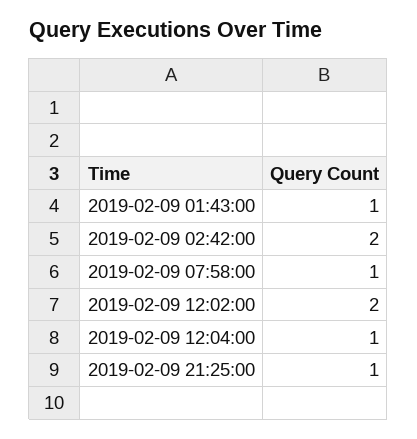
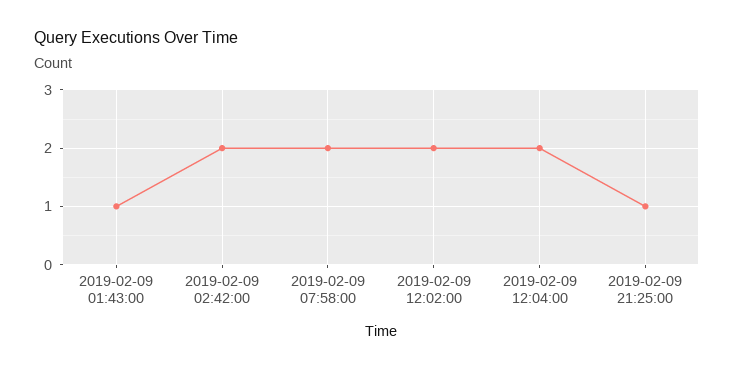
2019-02-09 07:58:00: 1 -> 2
2019-02-09 12:04:00: 1 -> 2

